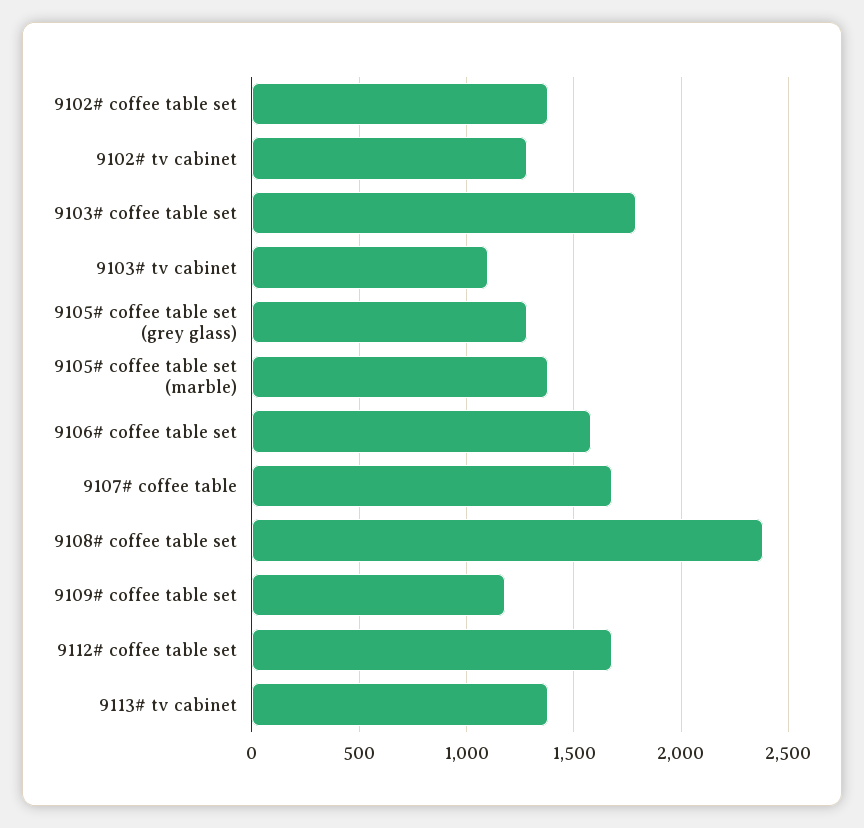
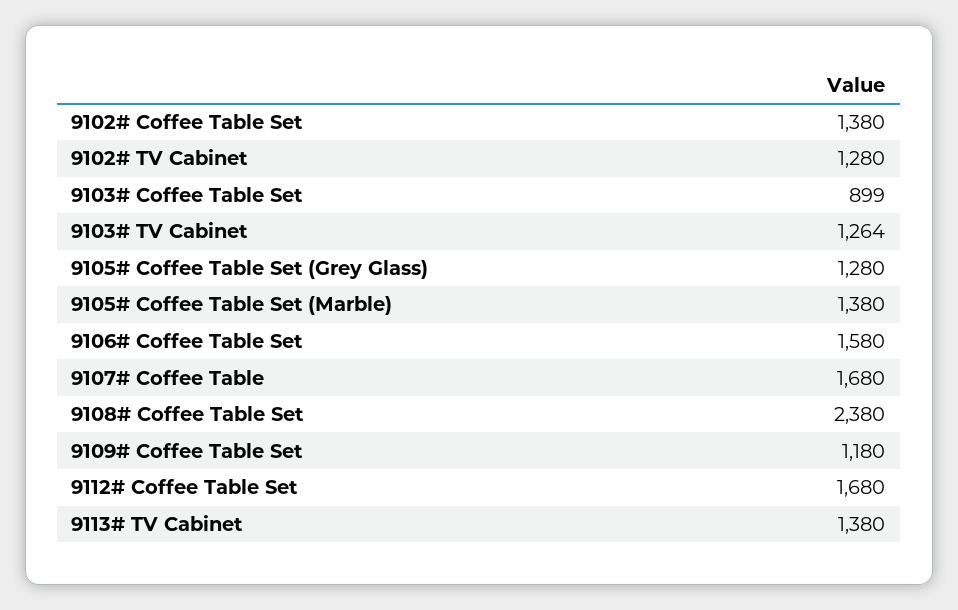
9103# coffee table set: 1800 -> 899
9103# tv cabinet: 1100 -> 1264

